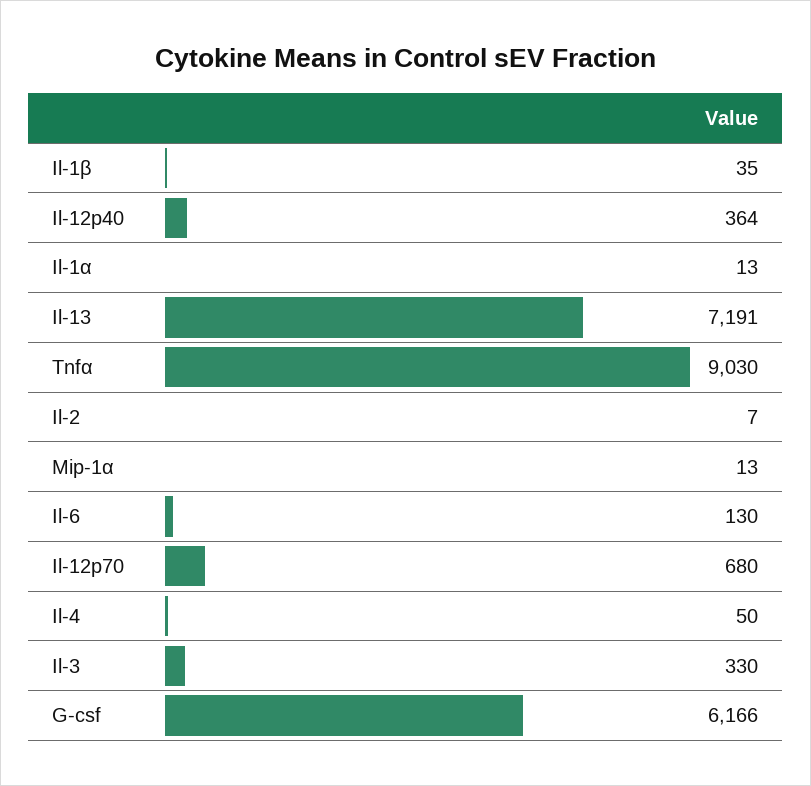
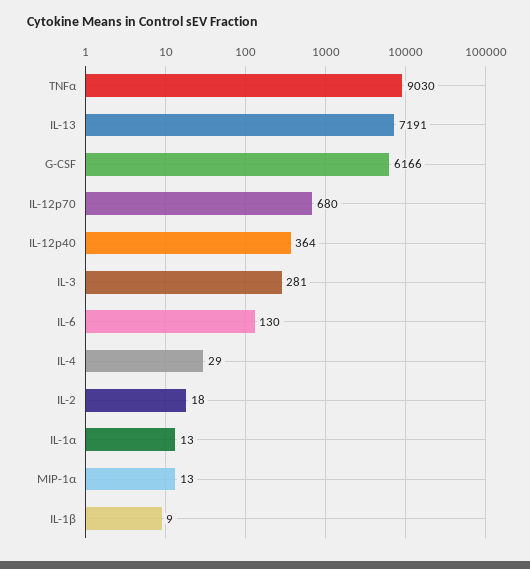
Il-1β: 35 -> 9
Il-2: 7 -> 18
Il-4: 50 -> 29
Il-3: 330 -> 281

